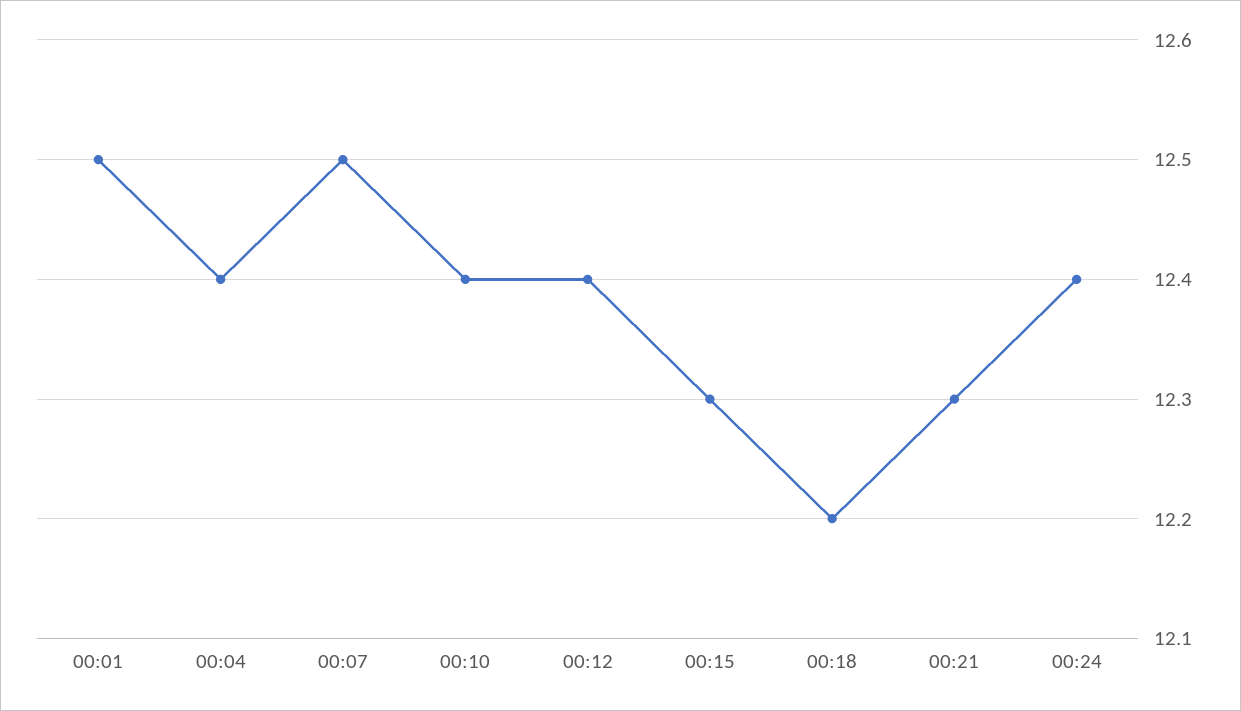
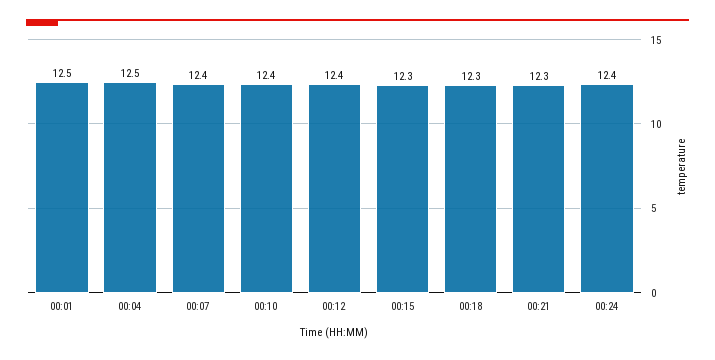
00:04: 12.4 -> 12.5
00:07: 12.5 -> 12.4
00:18: 12.2 -> 12.3

